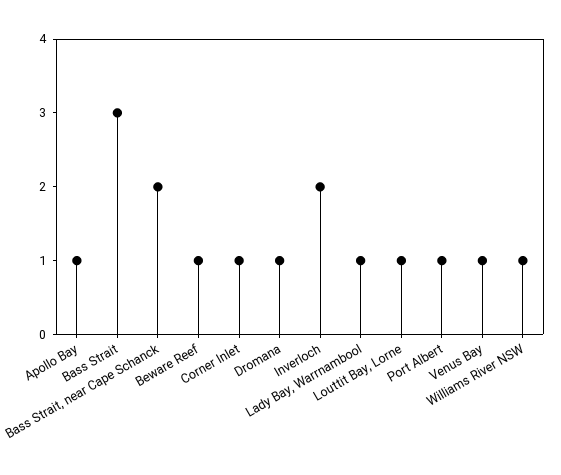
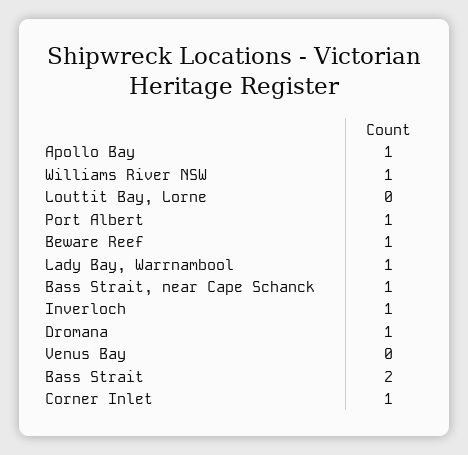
Bass Strait: 3 -> 2
Bass Strait, near Cape Schanck: 2 -> 1
Inverloch: 2 -> 1
Louttit Bay, Lorne: 1 -> 0
Venus Bay: 1 -> 0

